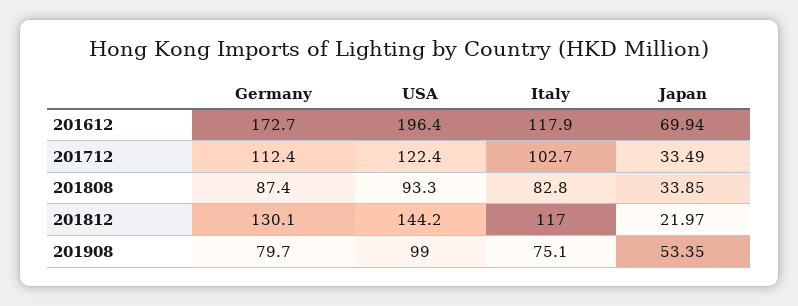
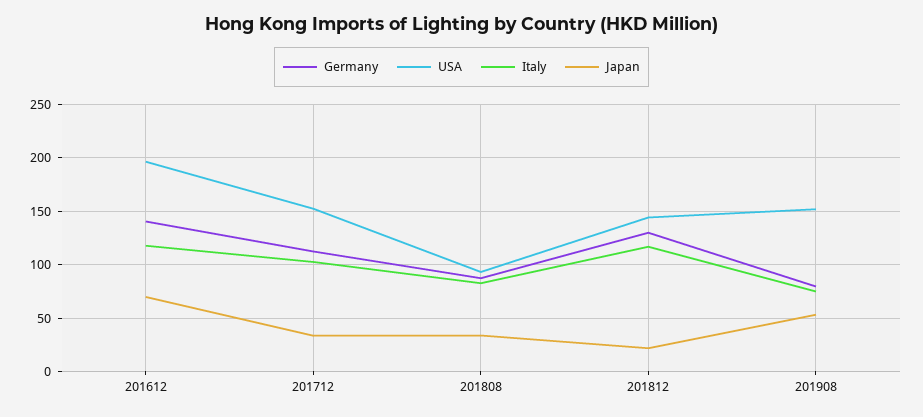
Germany, 201612: 172.7 -> 140
USA, 201712: 122.4 -> 150
USA, 201908: 99 -> 150

